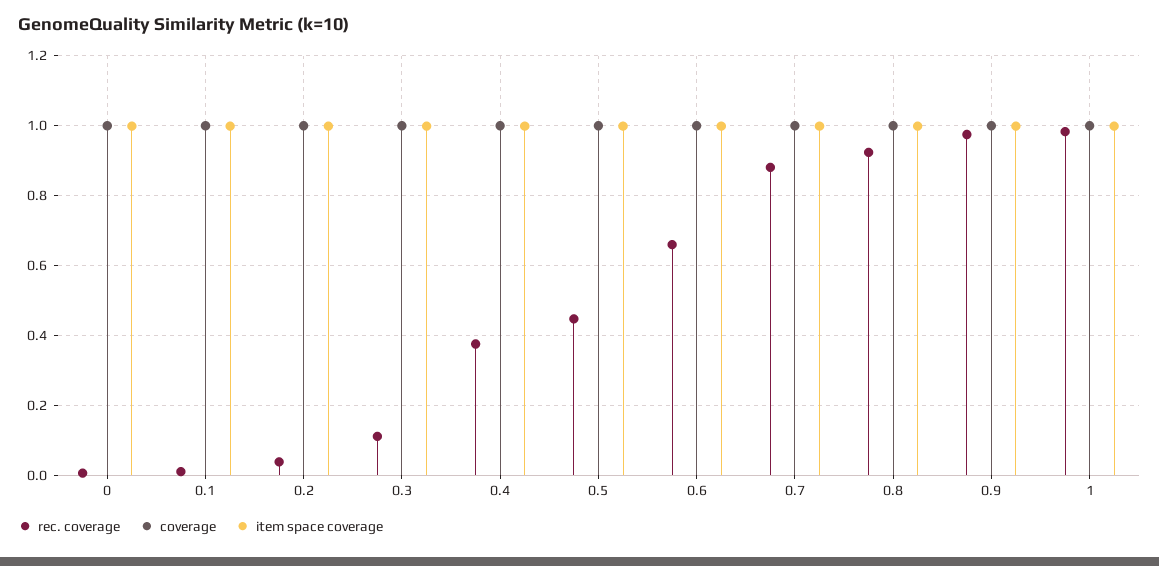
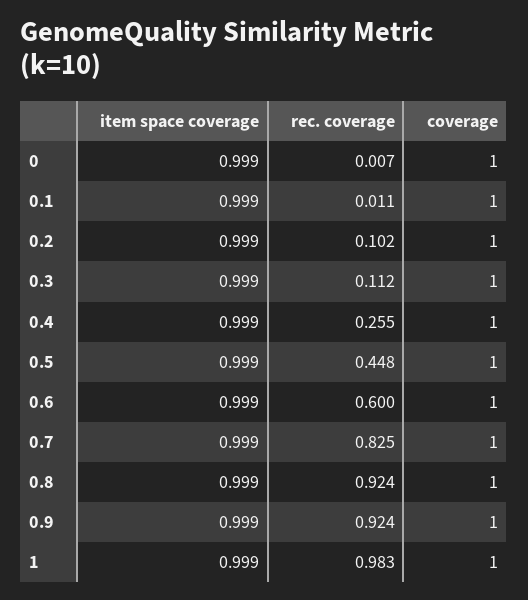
rec. coverage, 0.2: 0.04 -> 0.102
rec. coverage, 0.4: 0.38 -> 0.255
rec. coverage, 0.6: 0.66 -> 0.6
rec. coverage, 0.7: 0.88 -> 0.825
rec. coverage, 0.9: 0.98 -> 0.924

